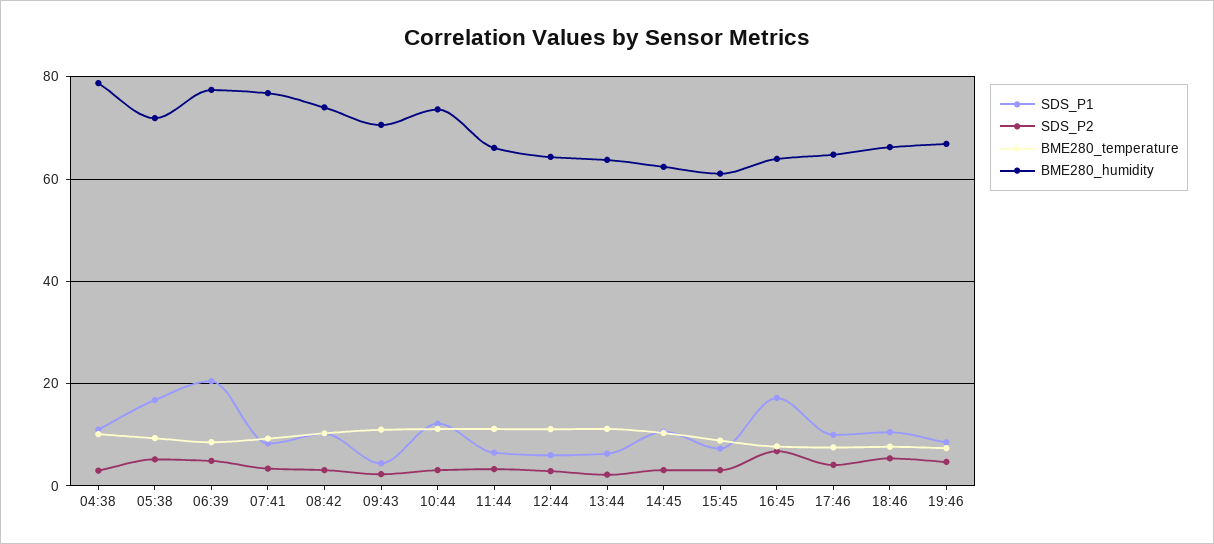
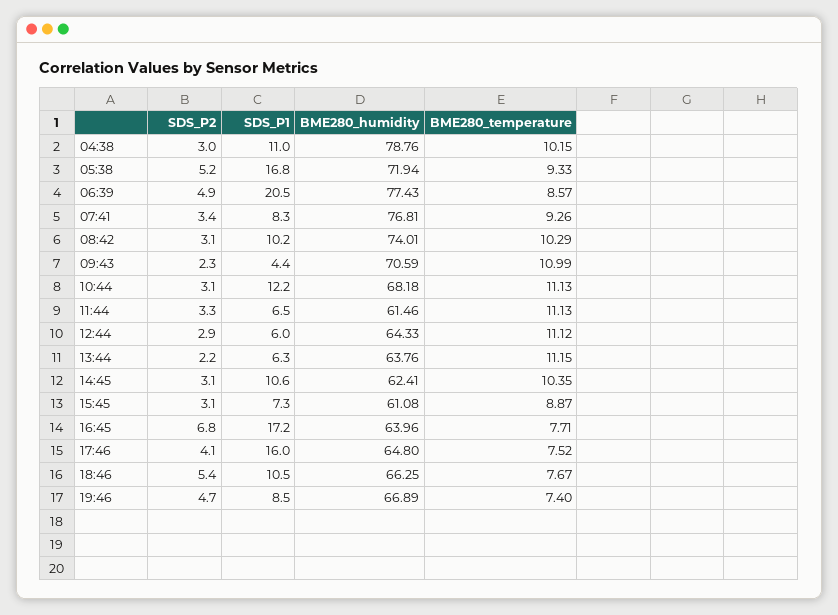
BME280_humidity, 10:44: 74 -> 68.18
BME280_humidity, 11:44: 66 -> 61.46
SDS_P1, 17:46: 10 -> 16

